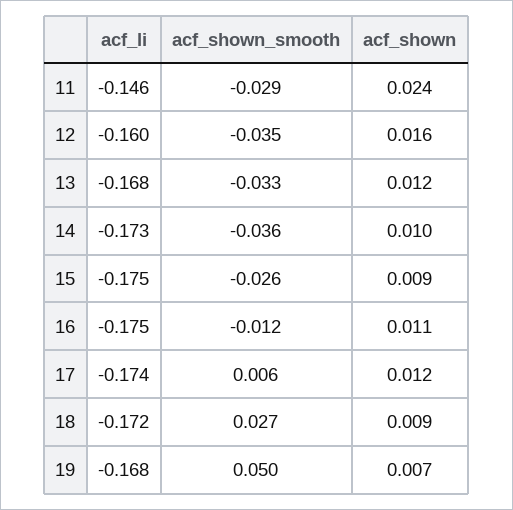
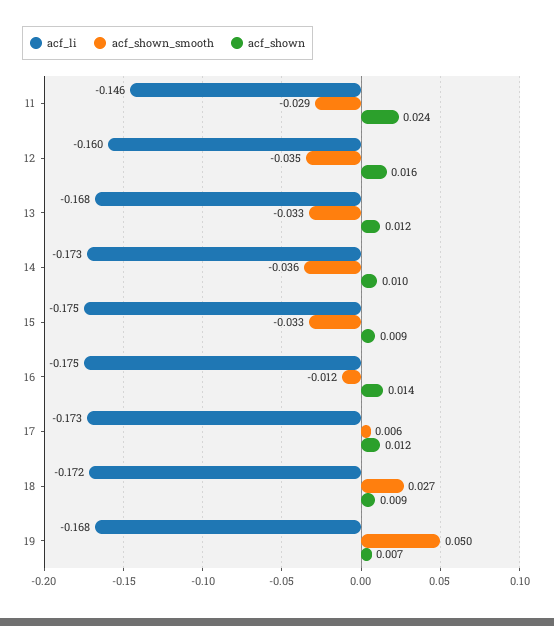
acf_shown_smooth, 15: -0.026 -> -0.033
acf_shown, 16: 0.011 -> 0.014
acf_li, 17: -0.174 -> -0.173

